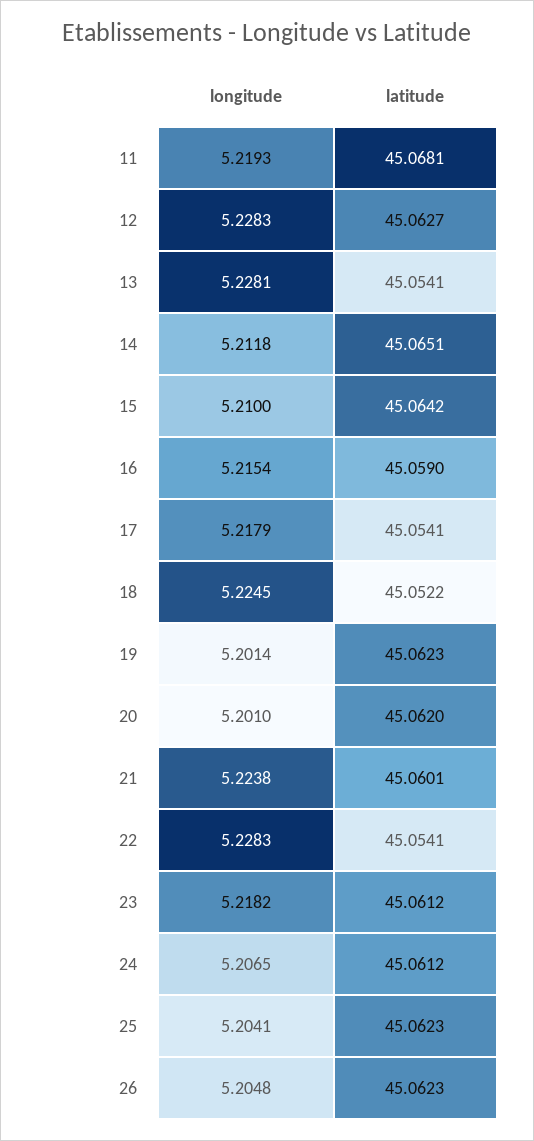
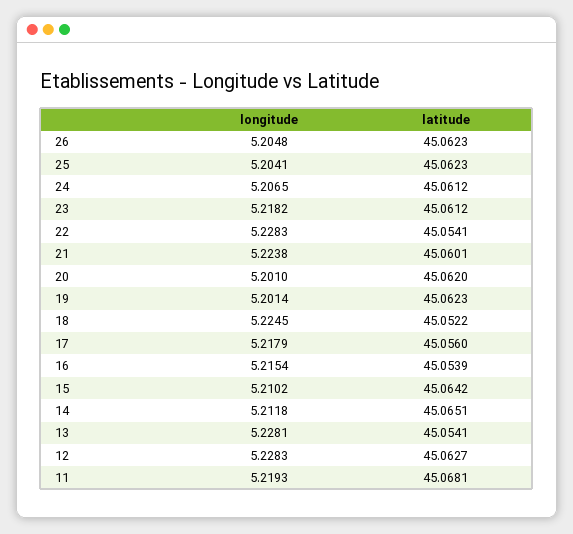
longitude, 15: 5.21 -> 5.2102
latitude, 16: 45.059 -> 45.0539
latitude, 17: 45.0541 -> 45.056

